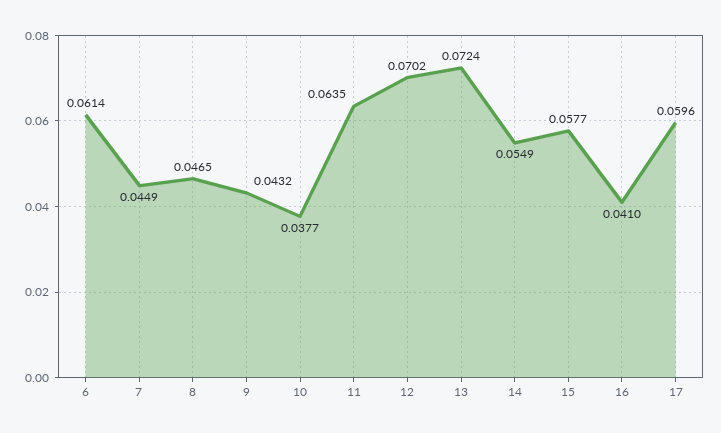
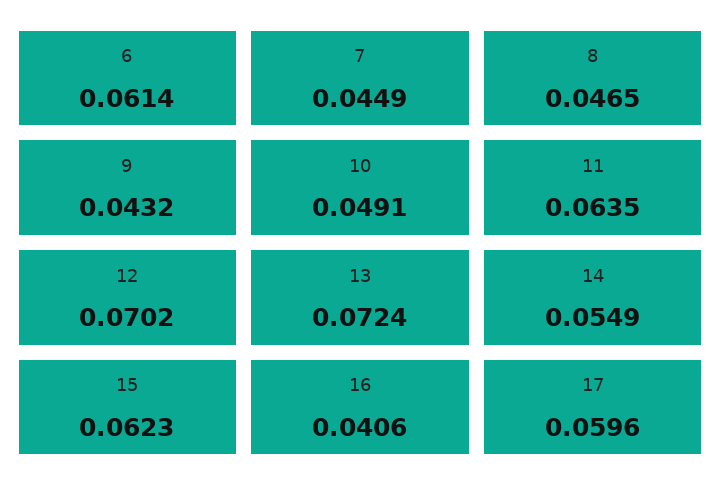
10: 0.0377 -> 0.0491
15: 0.0577 -> 0.0623
16: 0.041 -> 0.0406

